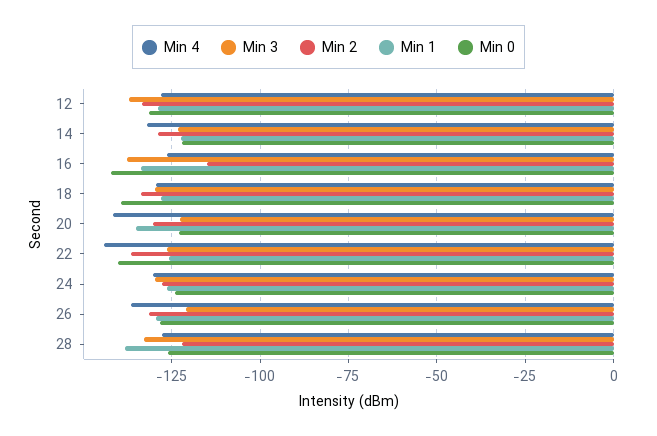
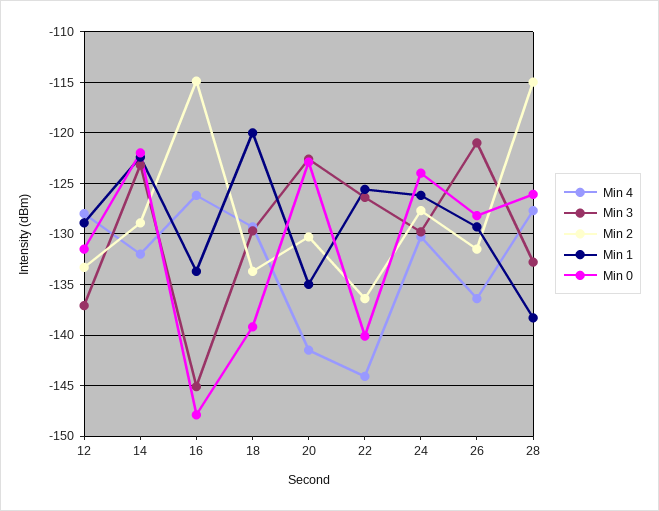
Min 3, 16: -137.5 -> -145
Min 0, 16: -142.5 -> -148
Min 1, 18: -127.5 -> -120
Min 2, 28: -122.5 -> -115

